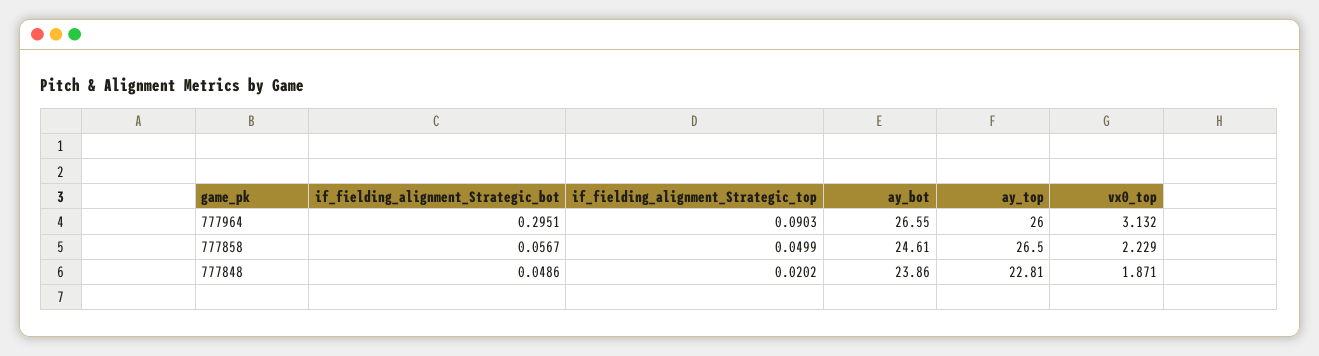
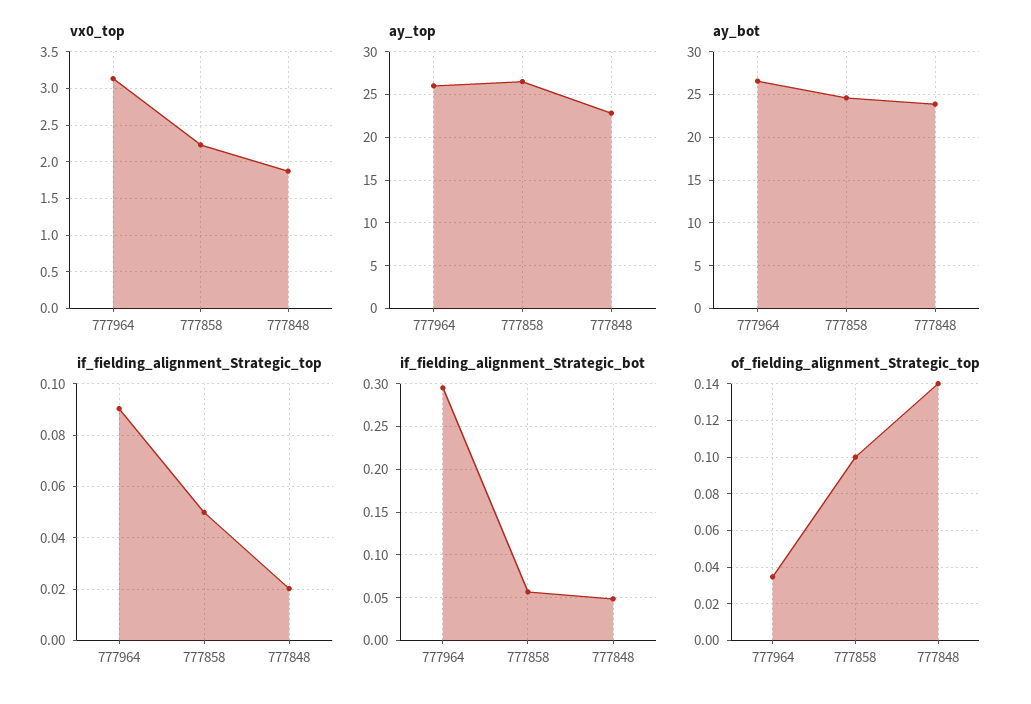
of_fielding_alignment_Strategic_top, 777964: none -> 0.035
of_fielding_alignment_Strategic_top, 777858: none -> 0.1
of_fielding_alignment_Strategic_top, 777848: none -> 0.14

